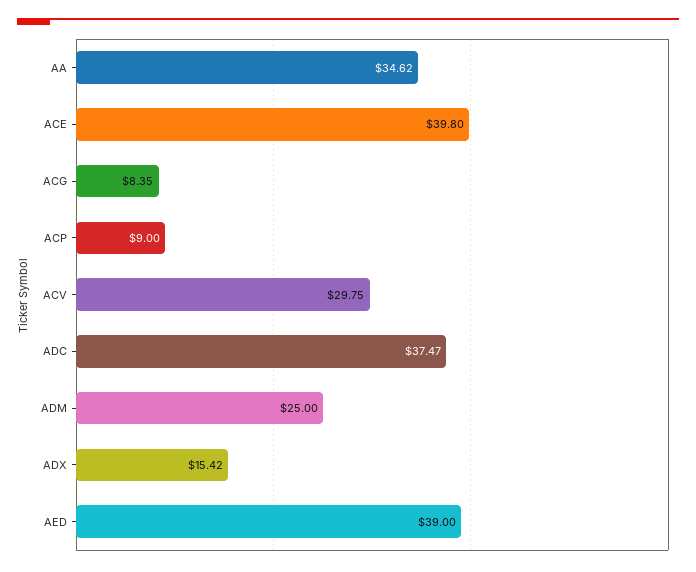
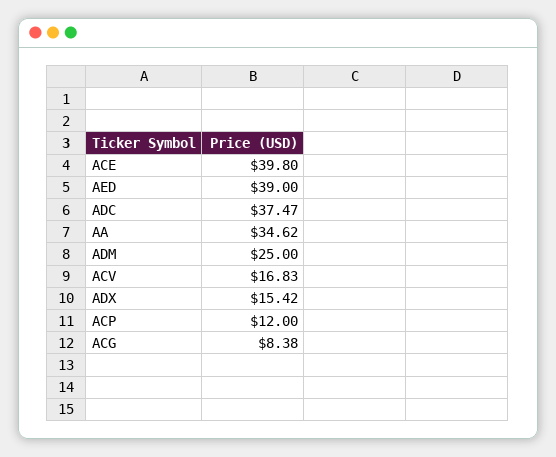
ACG: 8.35 -> 8.38
ACP: 9 -> 12
ACV: 29.75 -> 16.83

